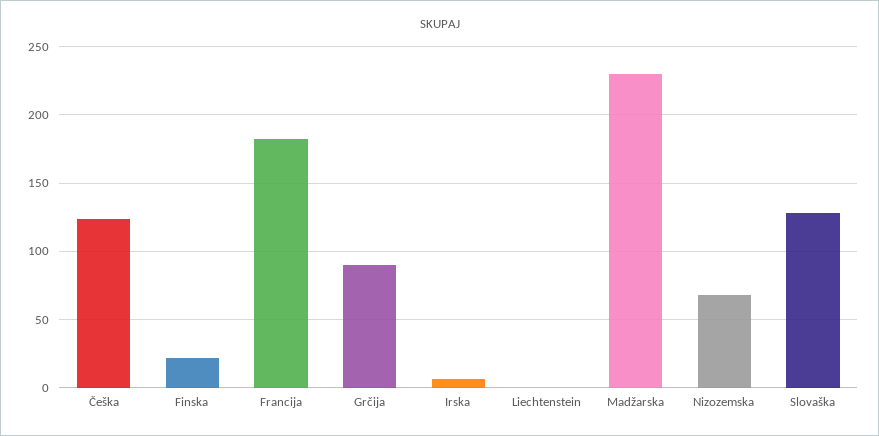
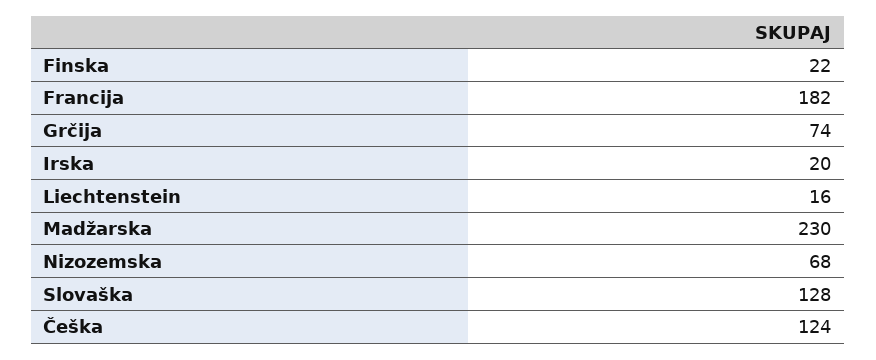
Grčija: 90 -> 74
Irska: 5 -> 20
Liechtenstein: 0 -> 16

